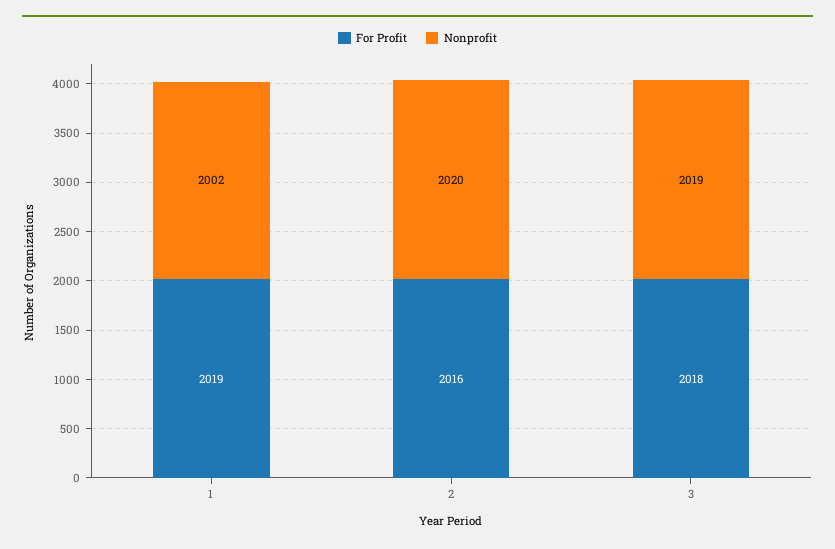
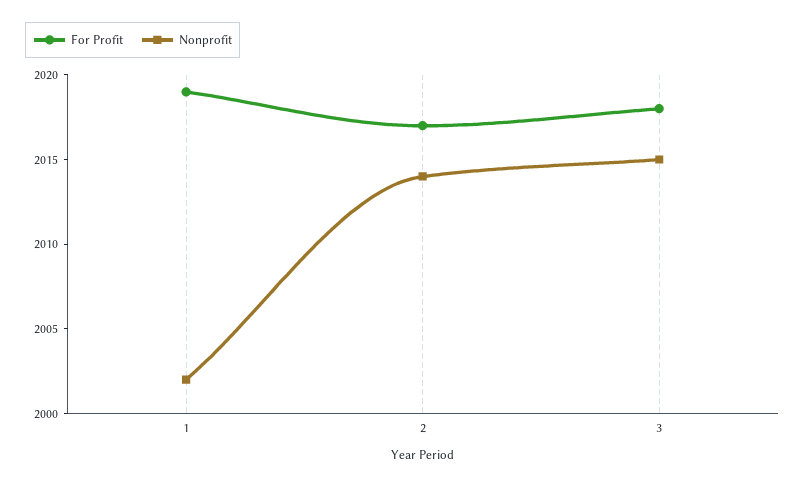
For Profit, 2: 2016 -> 2017
Nonprofit, 2: 2020 -> 2014
Nonprofit, 3: 2019 -> 2015

